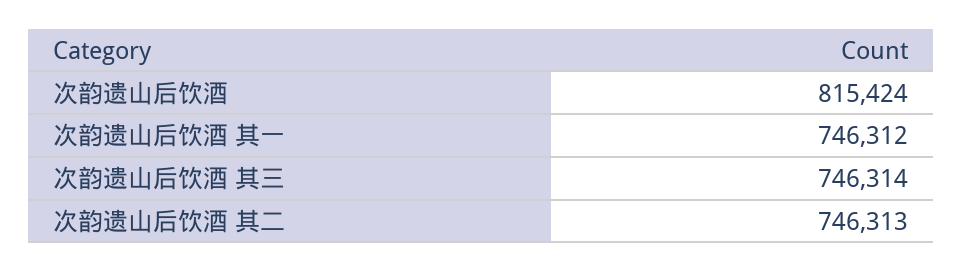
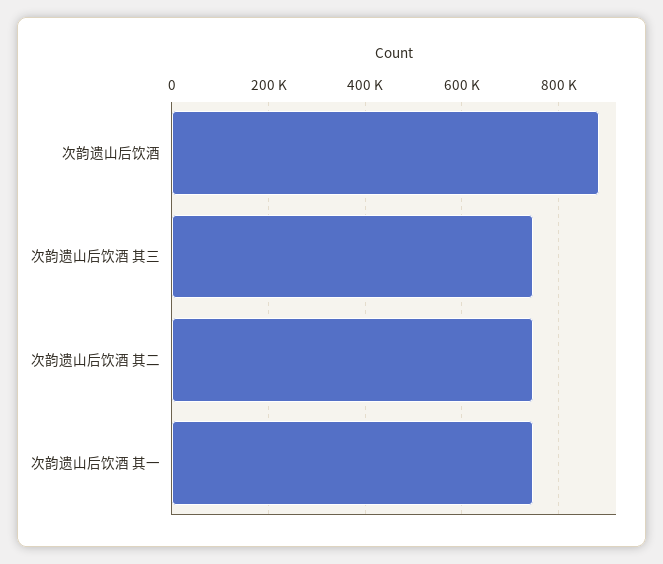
次韵遗山后饮酒: 815424 -> 880000

